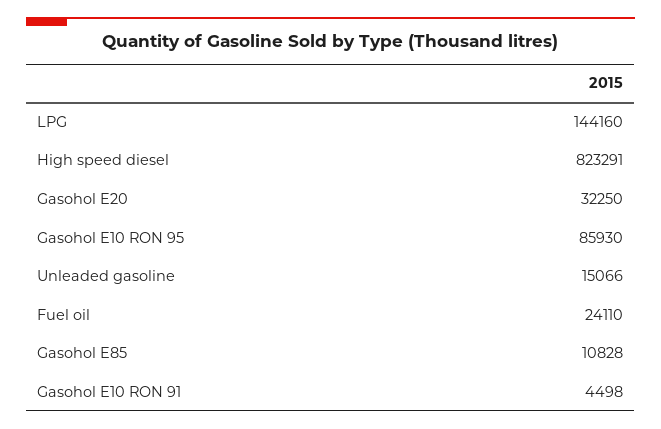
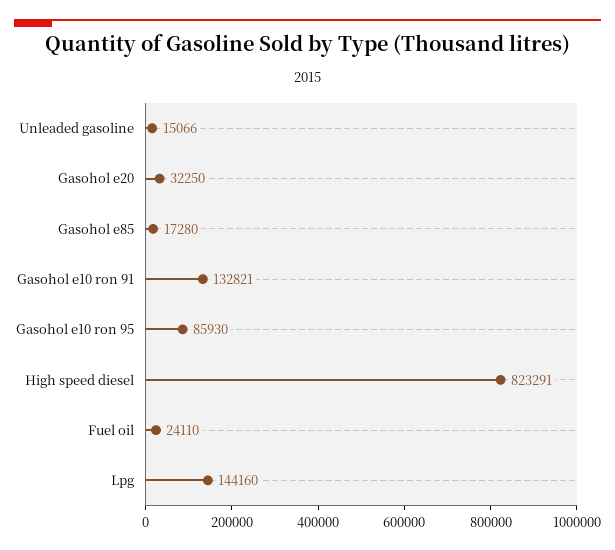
Gasohol E85: 10828 -> 17280
Gasohol E10 RON 91: 4498 -> 132821

